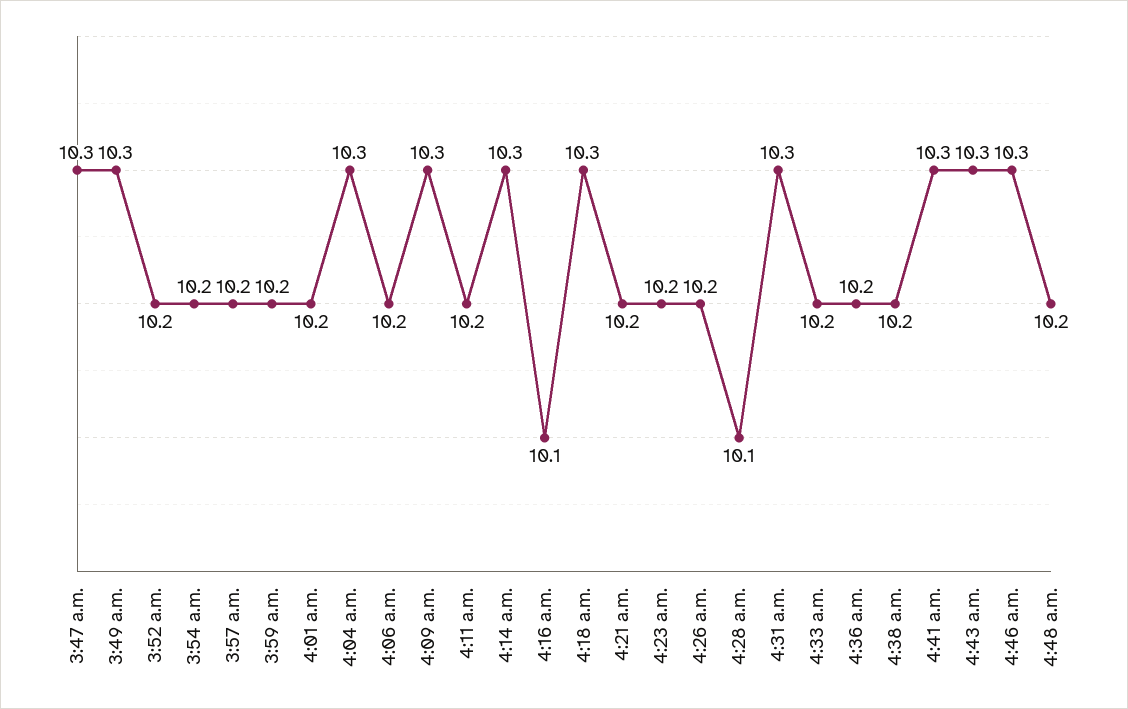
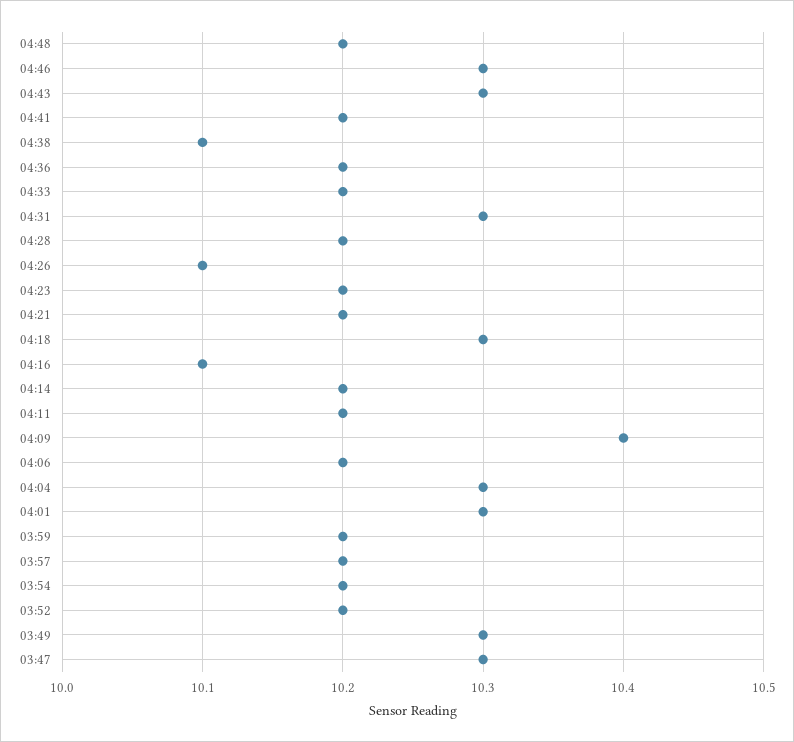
4:01 a.m.: 10.2 -> 10.3
4:09 a.m.: 10.3 -> 10.4
4:14 a.m.: 10.3 -> 10.2
4:26 a.m.: 10.2 -> 10.1
4:28 a.m.: 10.1 -> 10.2
4:38 a.m.: 10.2 -> 10.1
4:41 a.m.: 10.3 -> 10.2

